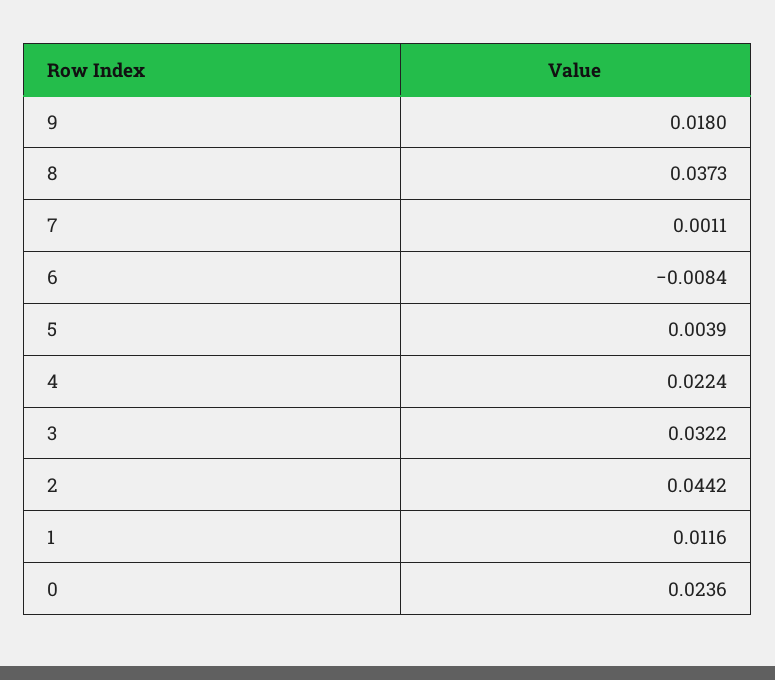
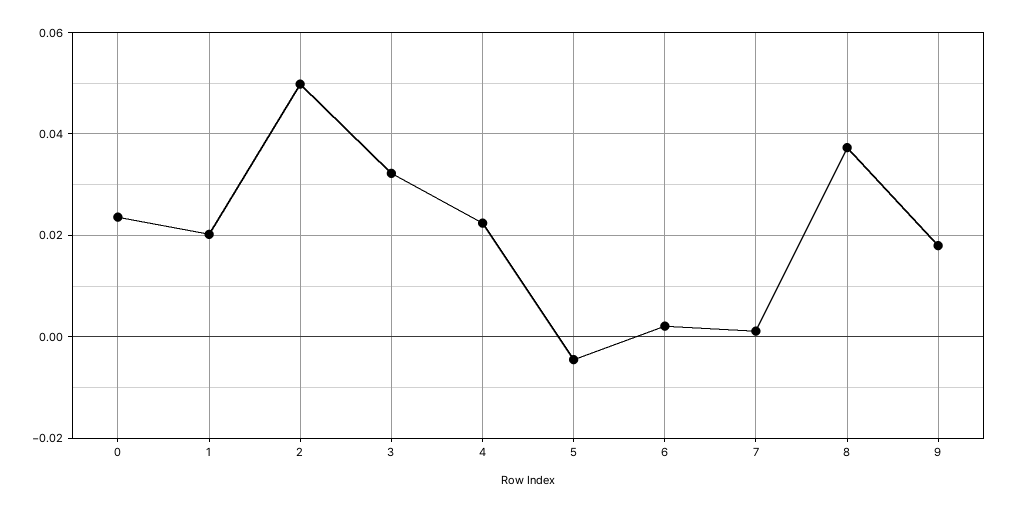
6: -0.0084 -> 0.002
5: 0.0039 -> -0.004
2: 0.0442 -> 0.05
1: 0.0116 -> 0.02

